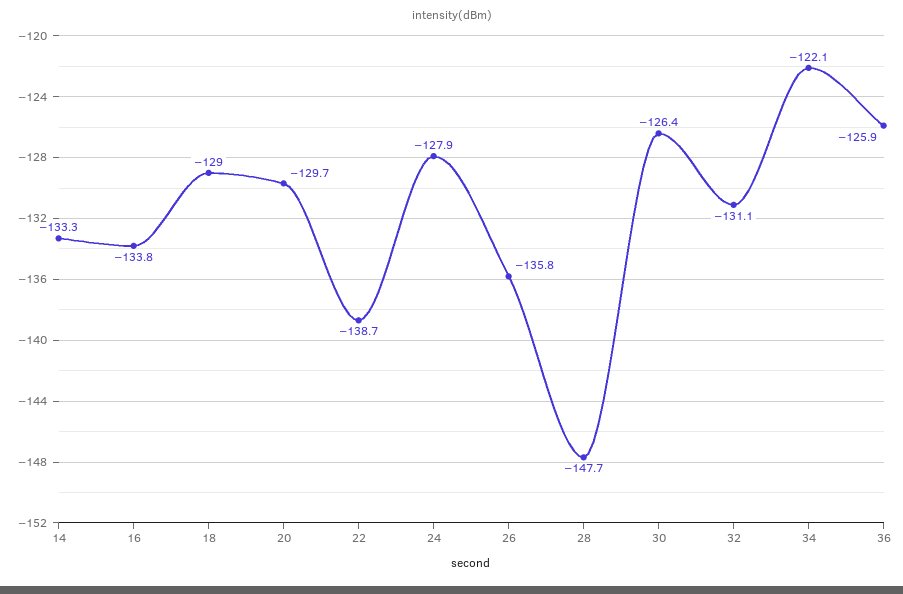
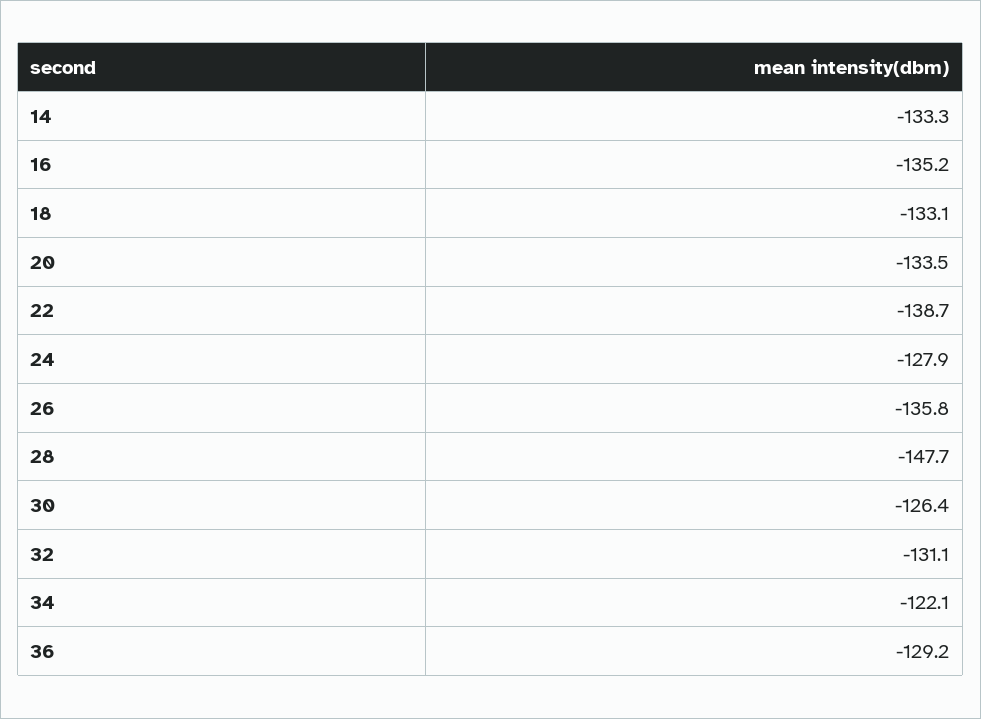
16: -133.8 -> -135.2
18: -129 -> -133.1
20: -129.7 -> -133.5
36: -125.9 -> -129.2

